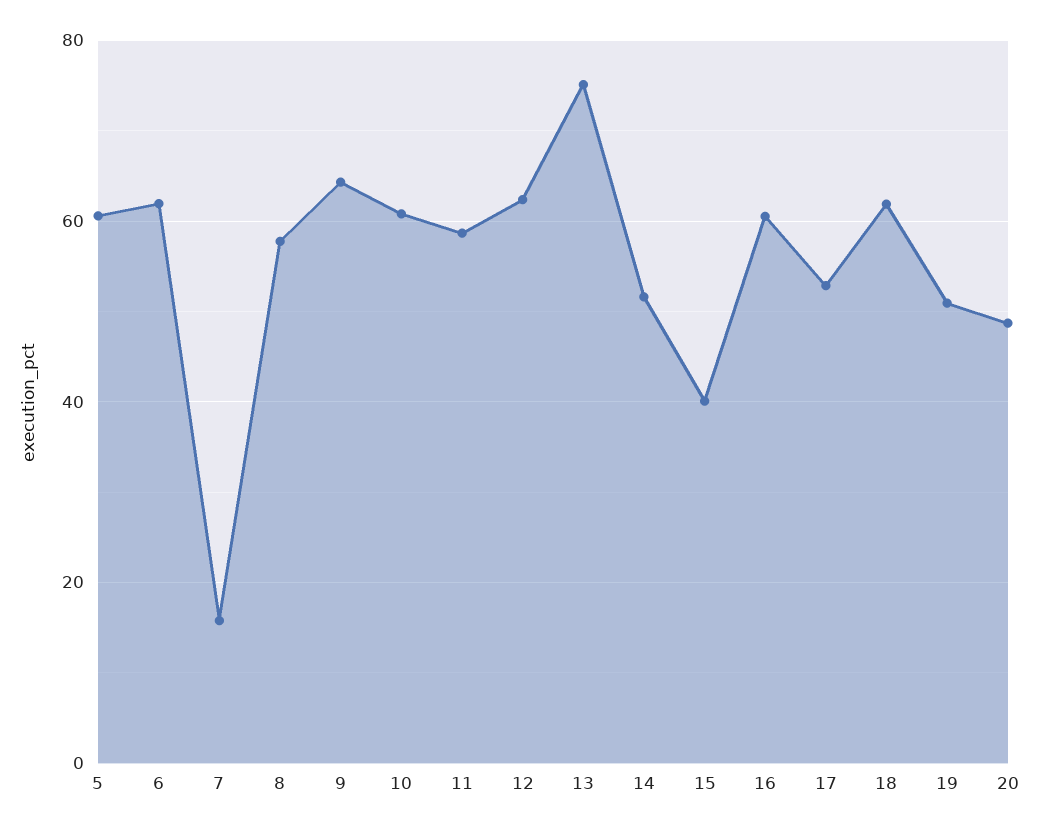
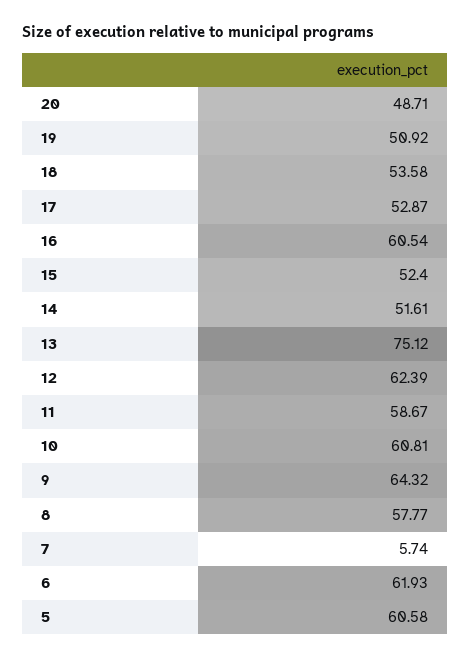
7: 16 -> 5.74
15: 40 -> 52.4
18: 62 -> 53.58

